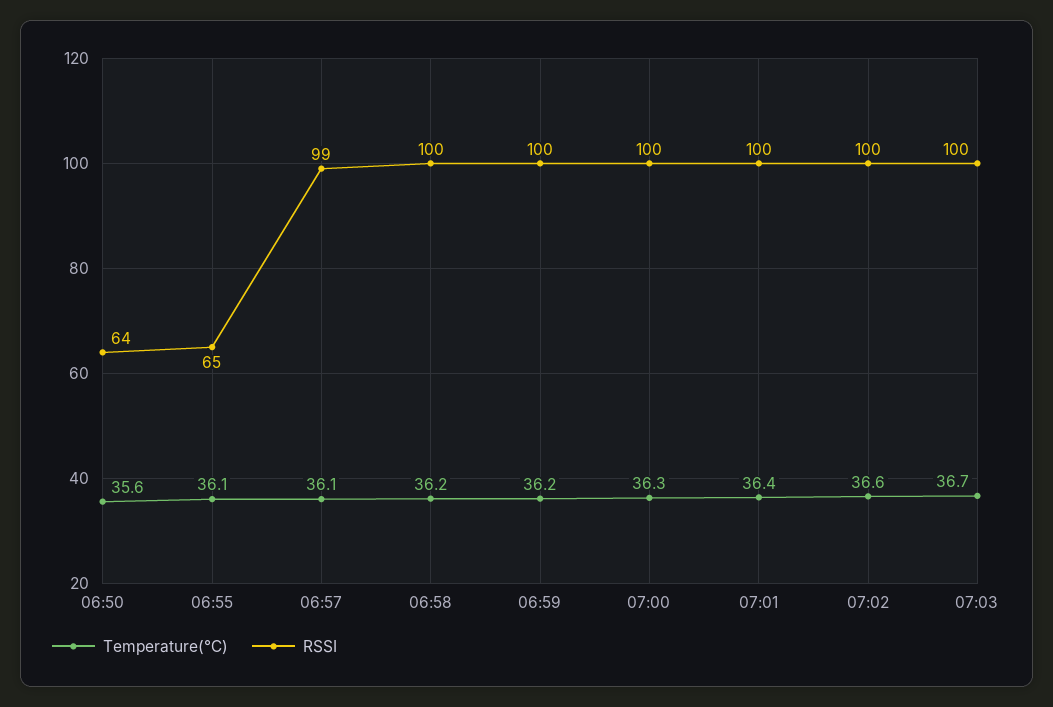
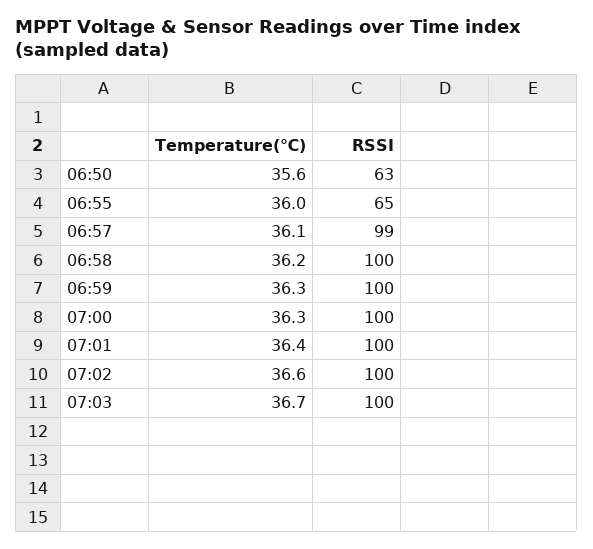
RSSI, 06:50: 64 -> 63
Temperature(℃), 06:55: 36.1 -> 36
Temperature(℃), 06:59: 36.2 -> 36.3

